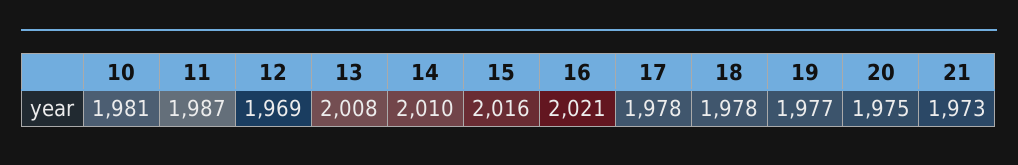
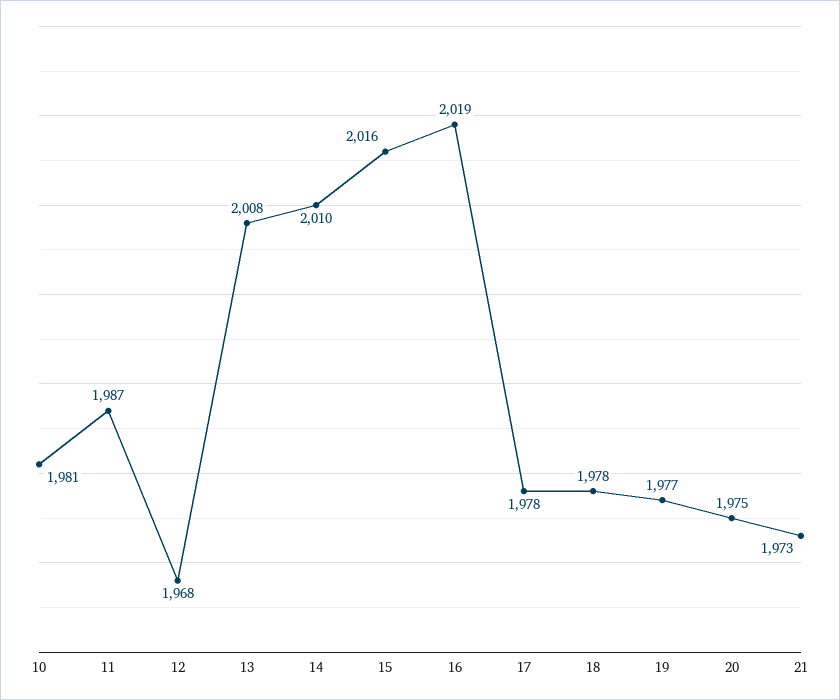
12: 1969 -> 1968
16: 2021 -> 2019

